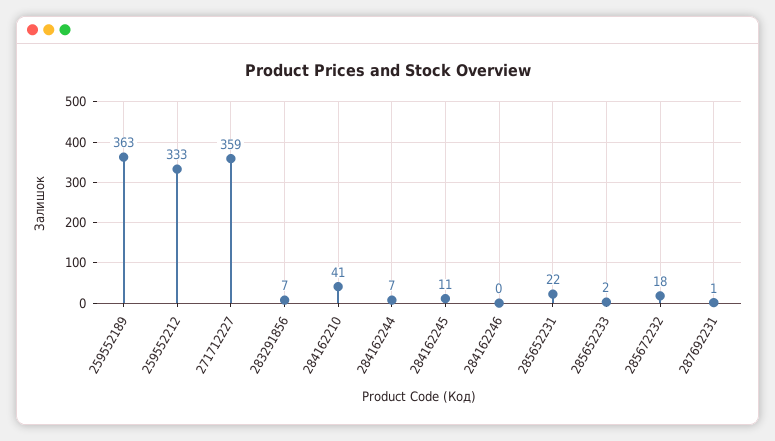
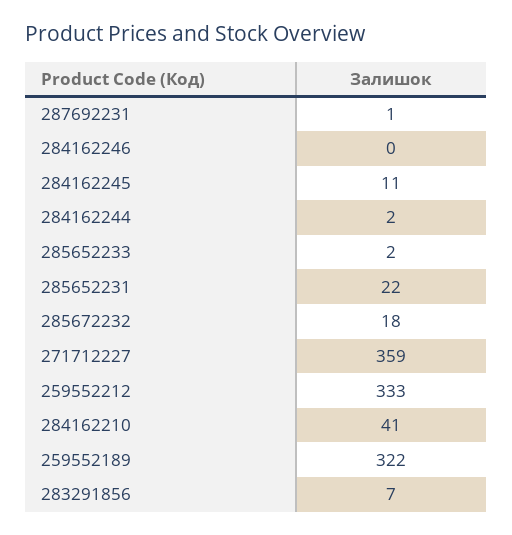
259552189: 363 -> 322
284162244: 7 -> 2

